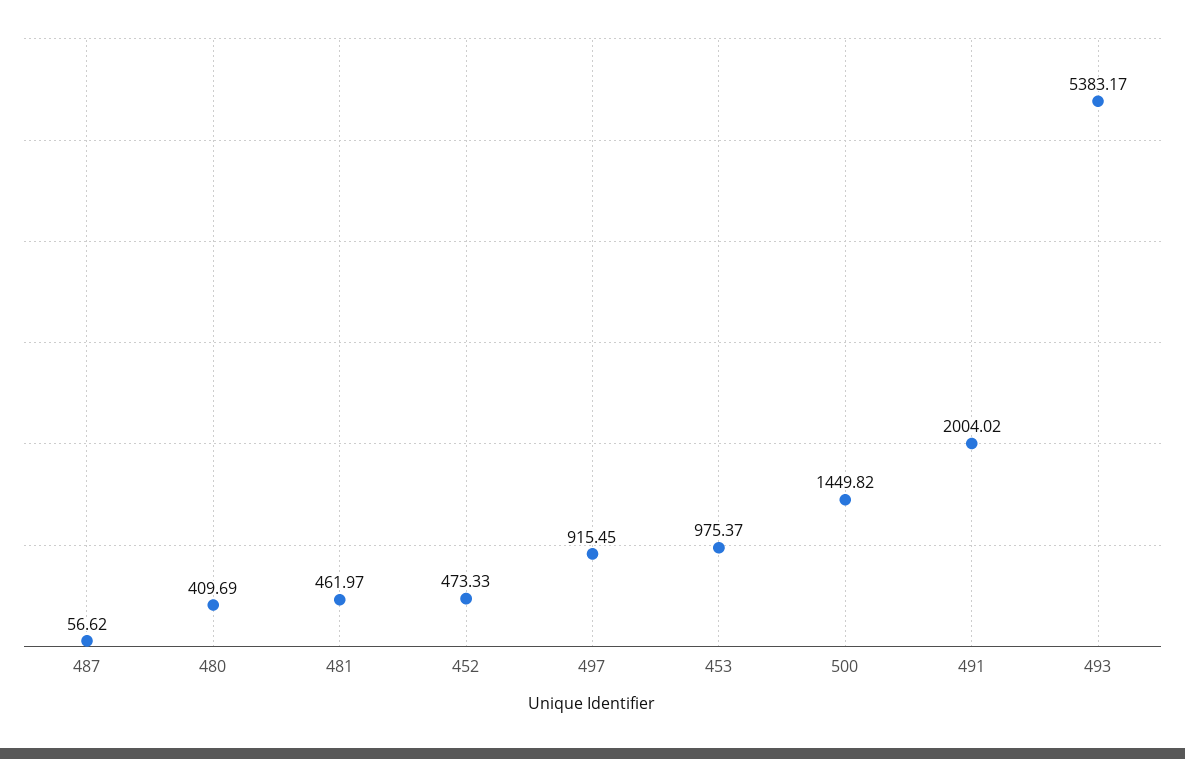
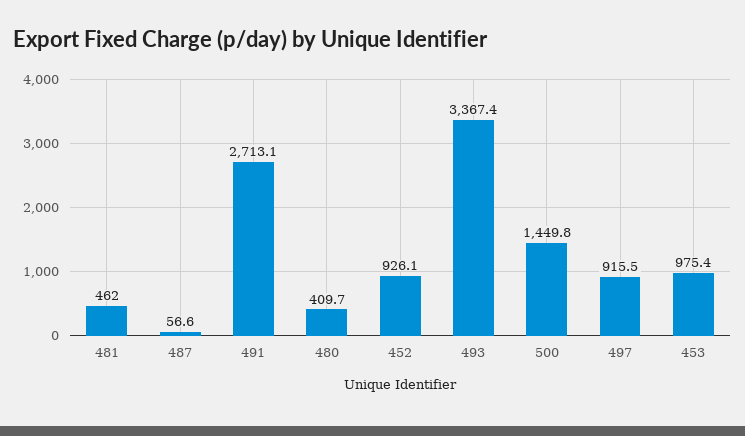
452: 473.33 -> 926.1
491: 2004.02 -> 2713.1
493: 5383.17 -> 3367.4

